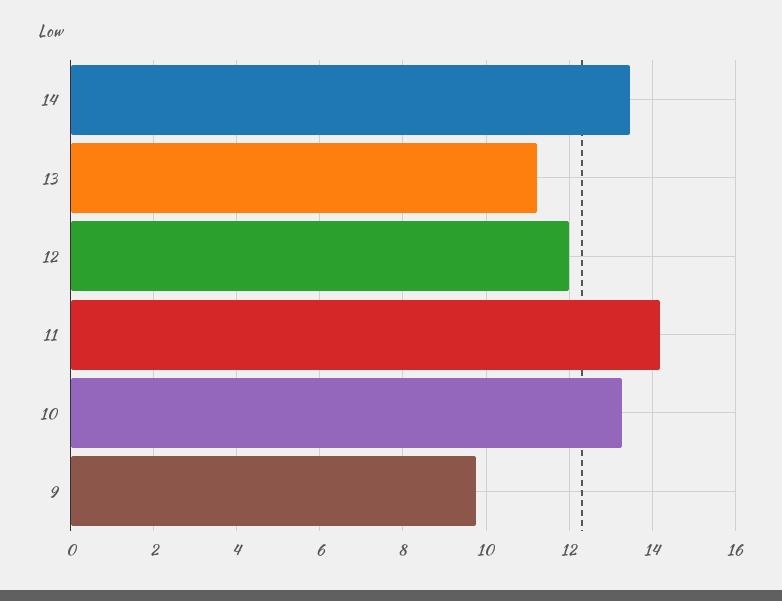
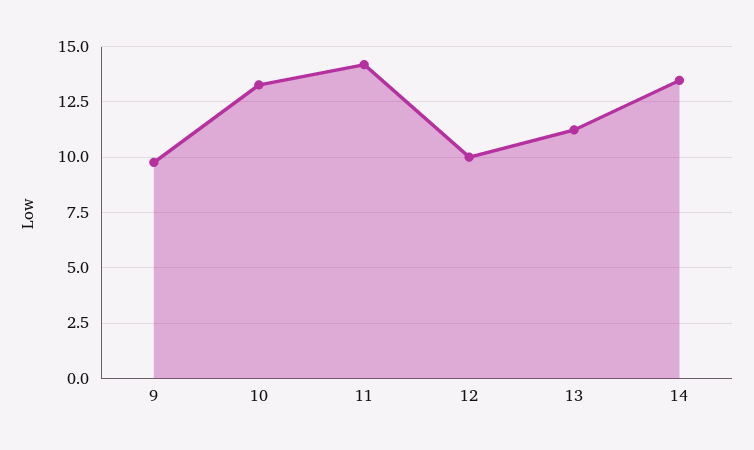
12: 12 -> 10

